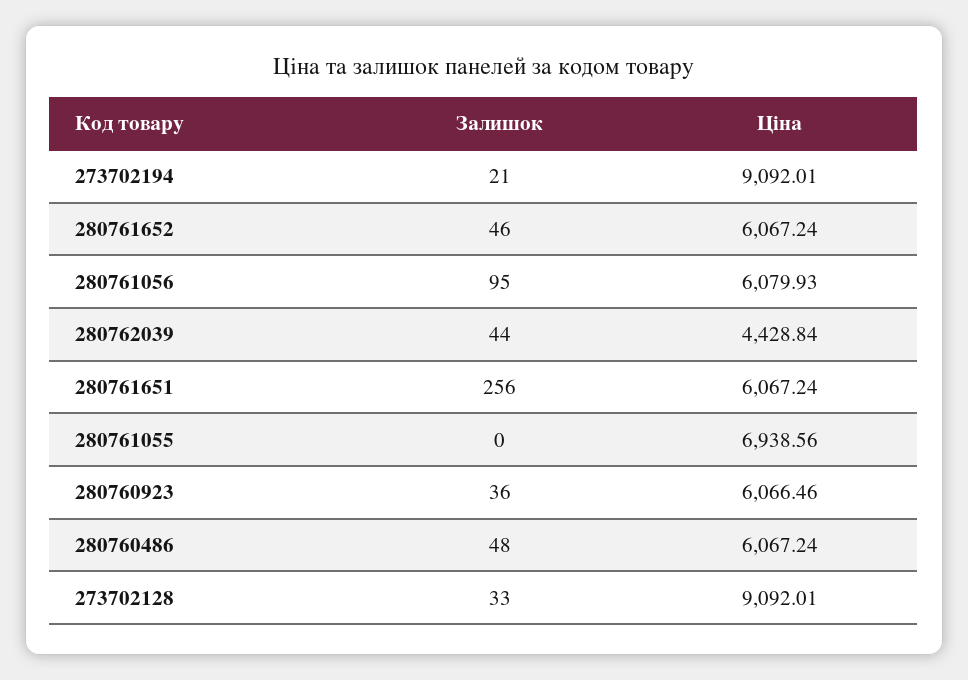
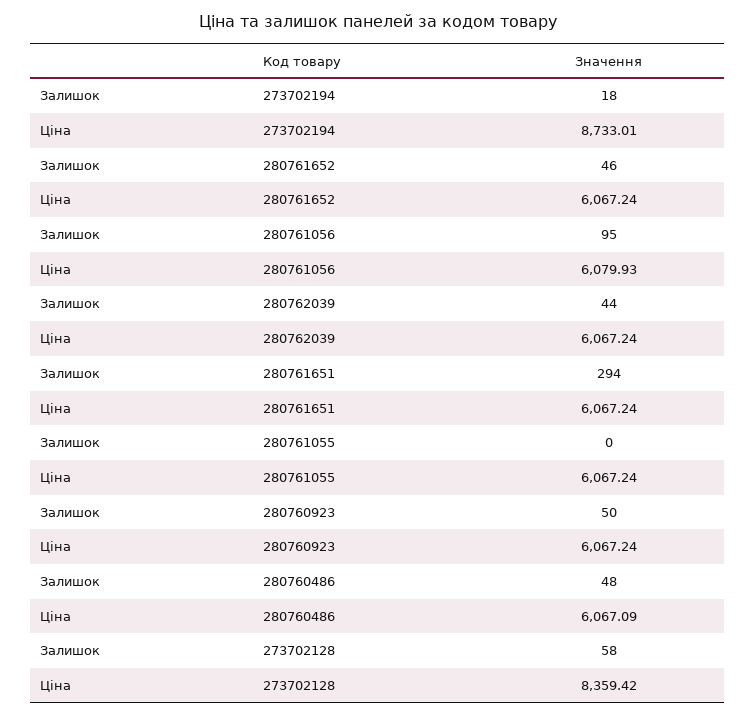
Залишок, 273702194: 21 -> 18
Ціна, 273702194: 9092.01 -> 8733.01
Ціна, 280762039: 4428.84 -> 6067.24
Залишок, 280761651: 256 -> 294
Ціна, 280761055: 6938.56 -> 6067.24
Залишок, 280760923: 36 -> 50
Ціна, 280760923: 6066.46 -> 6067.24
Ціна, 280760486: 6067.24 -> 6067.09
Залишок, 273702128: 33 -> 58
Ціна, 273702128: 9092.01 -> 8359.42

